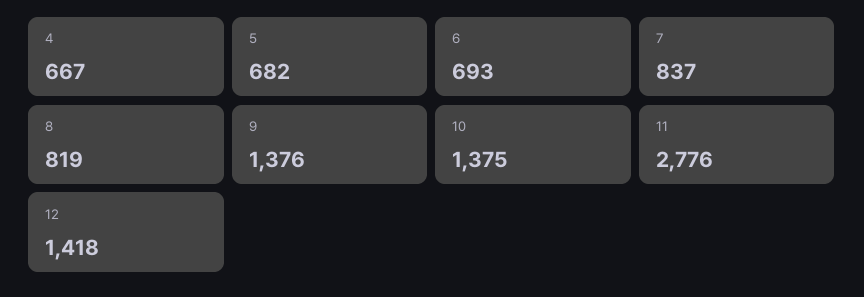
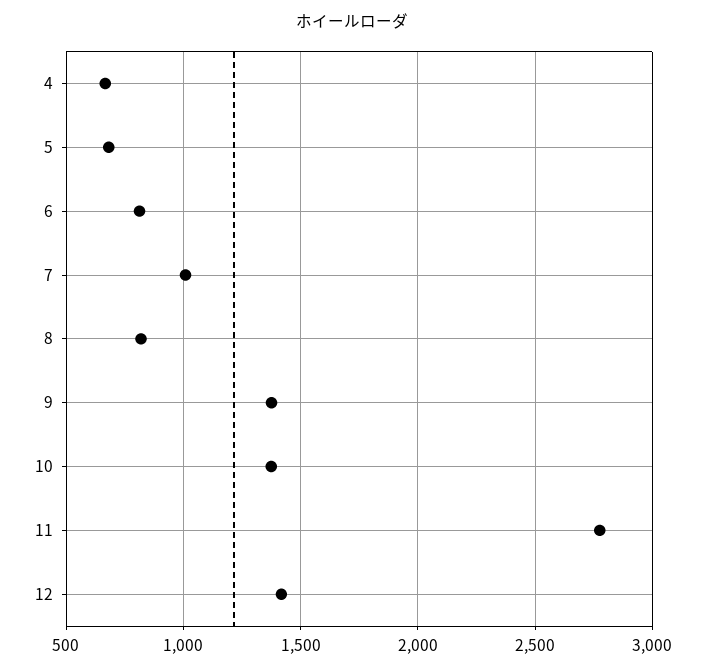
6: 693 -> 800
7: 837 -> 1000

